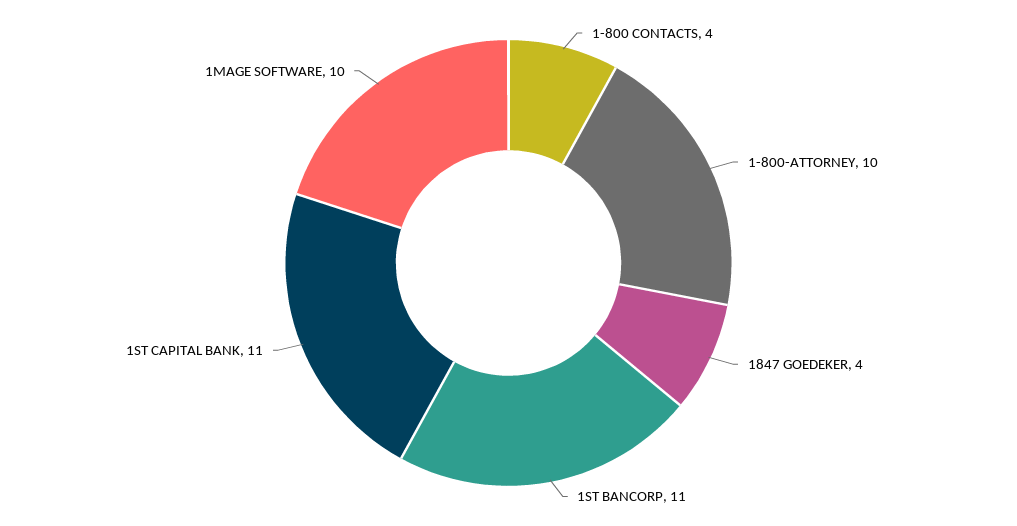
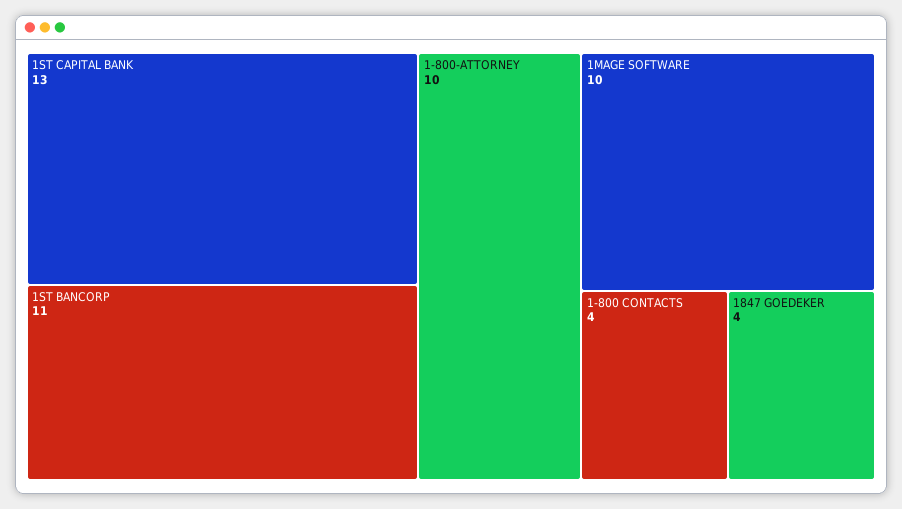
1ST CAPITAL BANK: 11 -> 13

